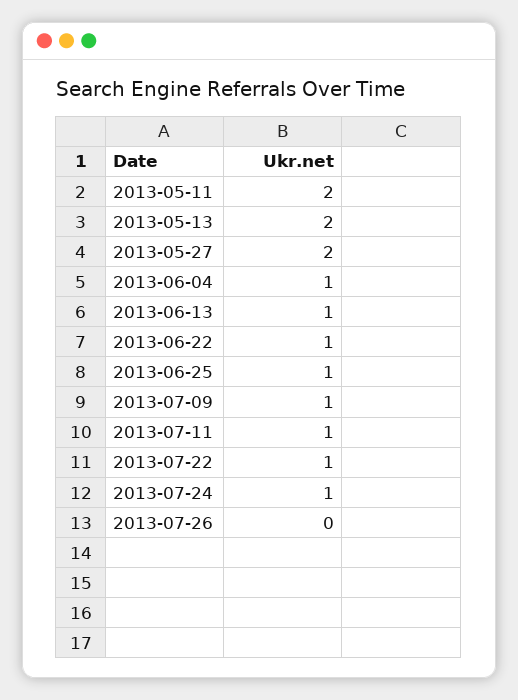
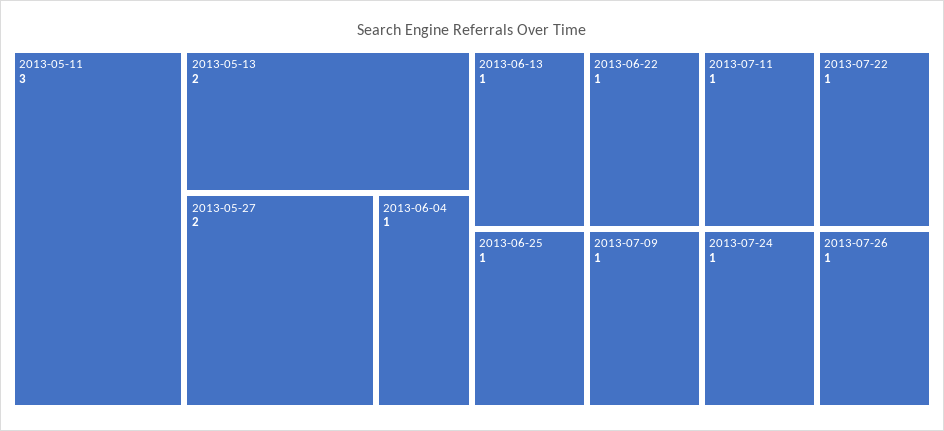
2013-05-11: 2 -> 3
2013-07-26: 0 -> 1

